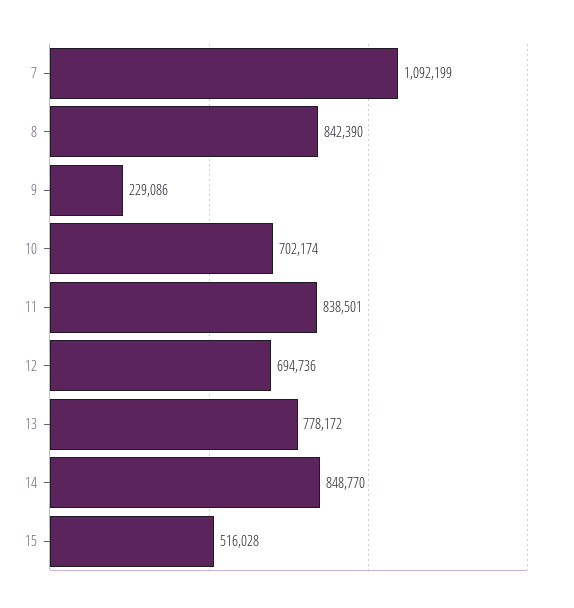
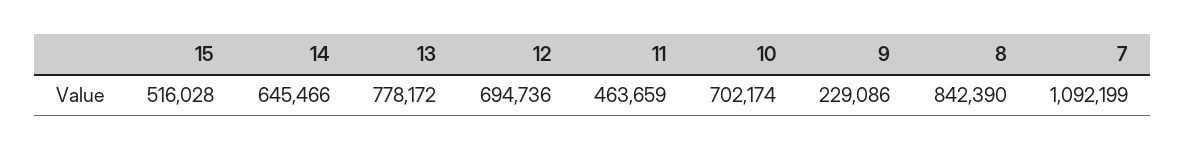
11: 838501 -> 463659
14: 848770 -> 645466

